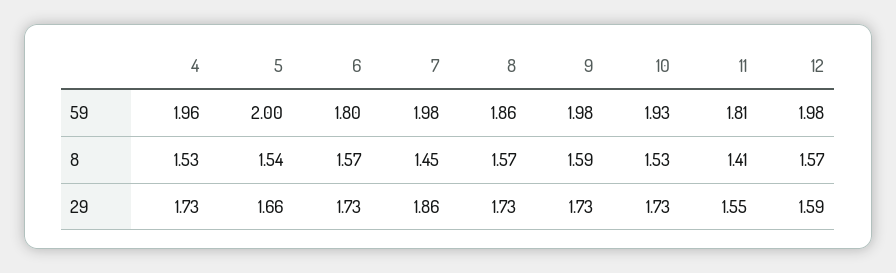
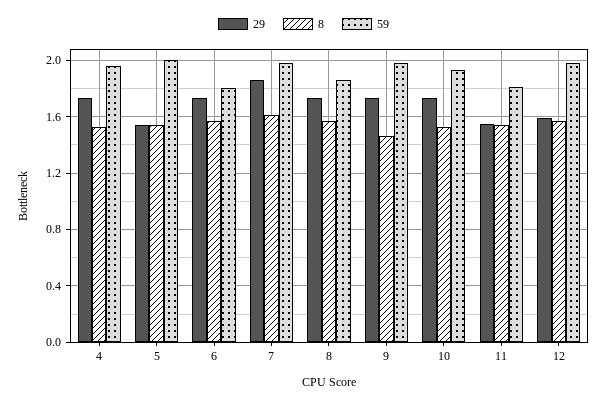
8, 7: 1.45 -> 1.6
8, 9: 1.59 -> 1.45
8, 11: 1.41 -> 1.55
29, 5: 1.66 -> 1.55

